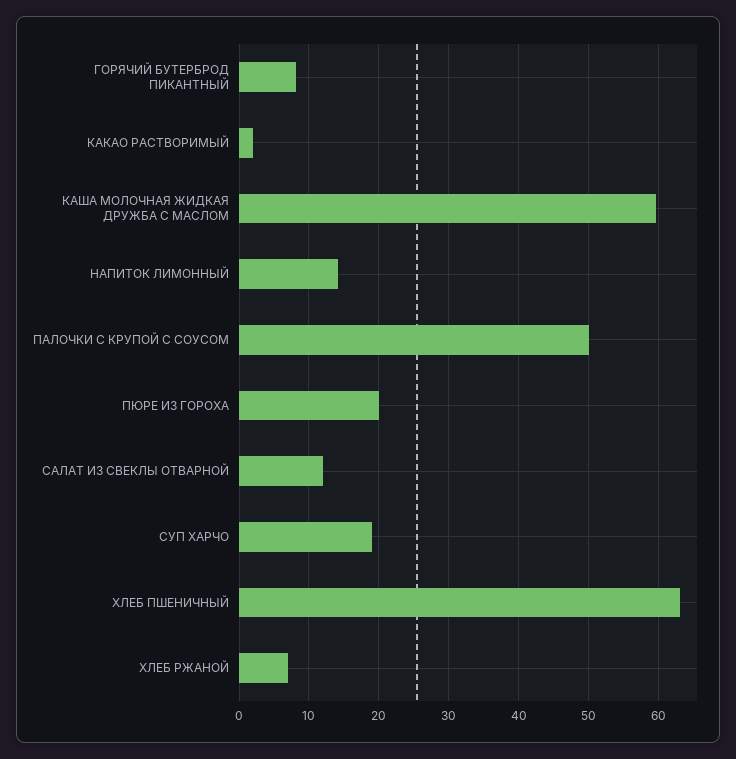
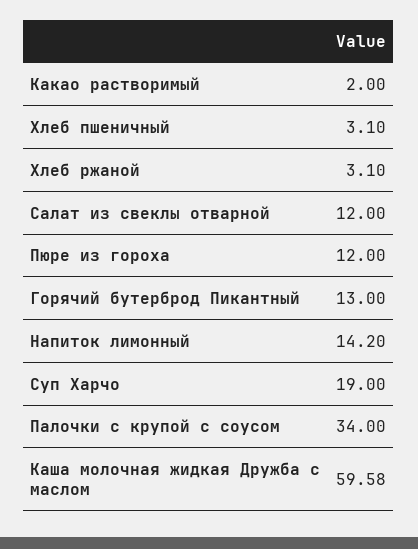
ГОРЯЧИЙ БУТЕРБРОД ПИКАНТНЫЙ: 8 -> 13
ПАЛОЧКИ С КРУПОЙ С СОУСОМ: 50 -> 34
ПЮРЕ ИЗ ГОРОХА: 20 -> 12
ХЛЕБ ПШЕНИЧНЫЙ: 63 -> 3.1
ХЛЕБ РЖАНОЙ: 7 -> 3.1

